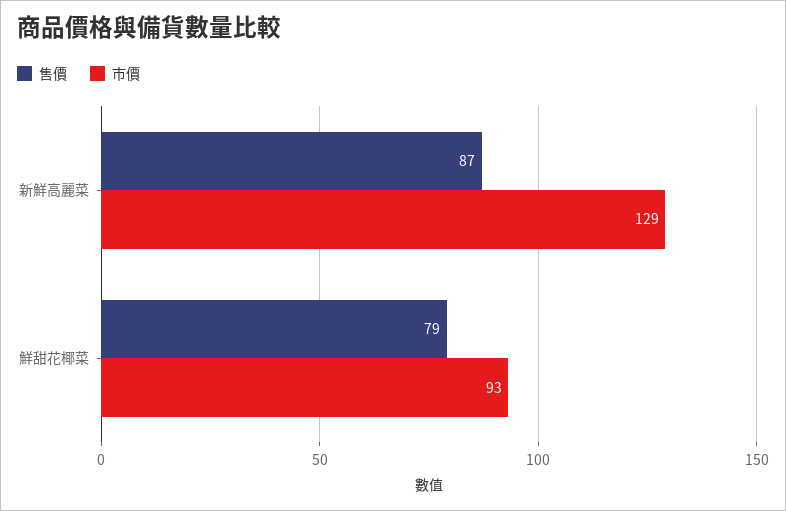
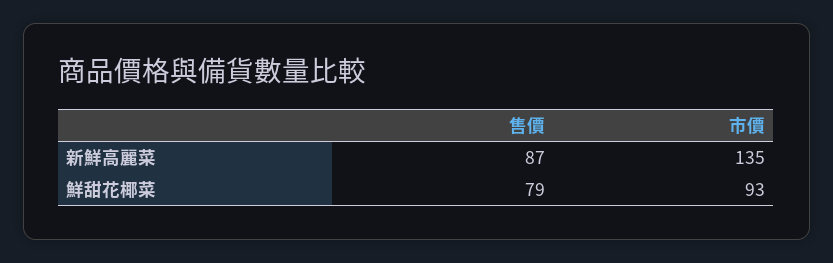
市價, 新鮮高麗菜: 129 -> 135

